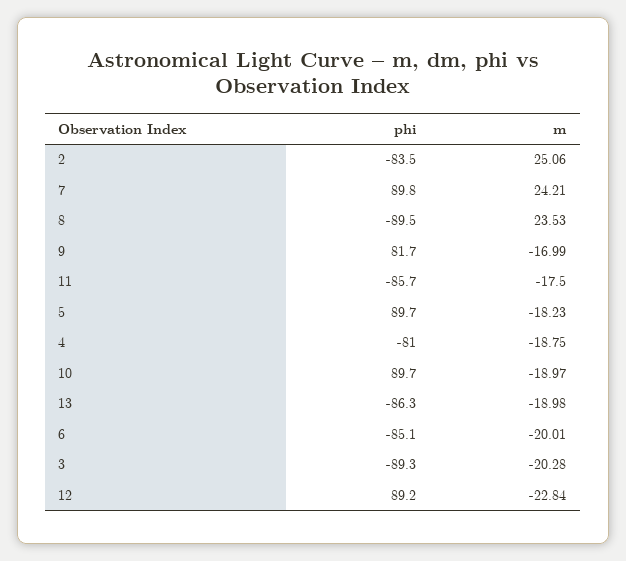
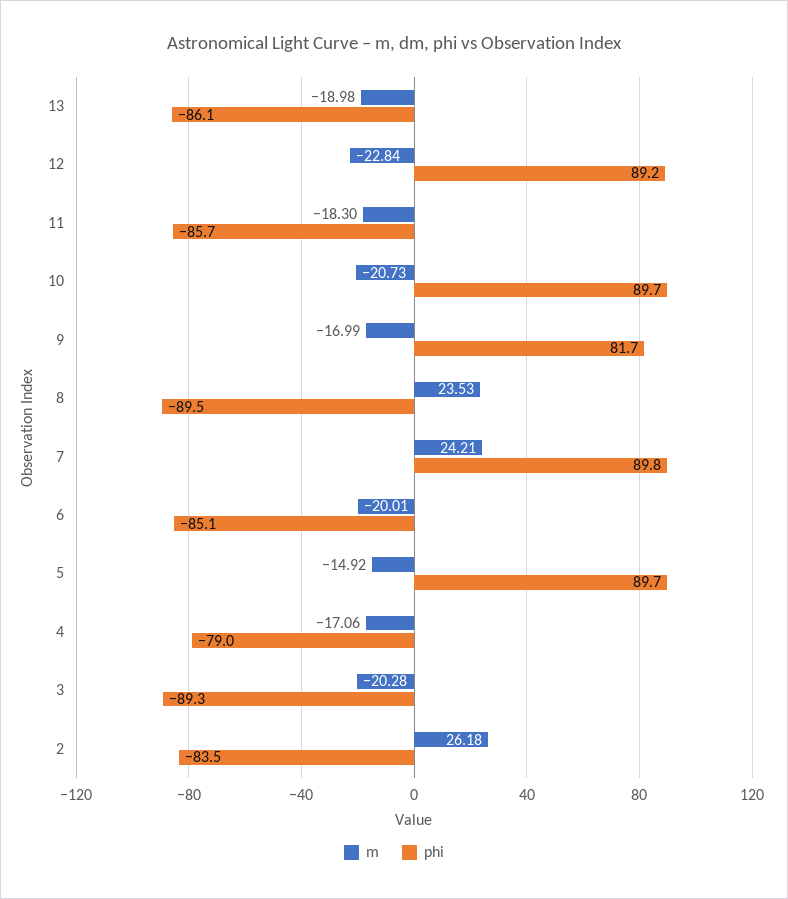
m, 2: 25.06 -> 26.18
m, 11: -17.5 -> -18.3
m, 5: -18.23 -> -14.92
phi, 4: -81 -> -79
m, 4: -18.75 -> -17.06
m, 10: -18.97 -> -20.73
phi, 13: -86.3 -> -86.1

